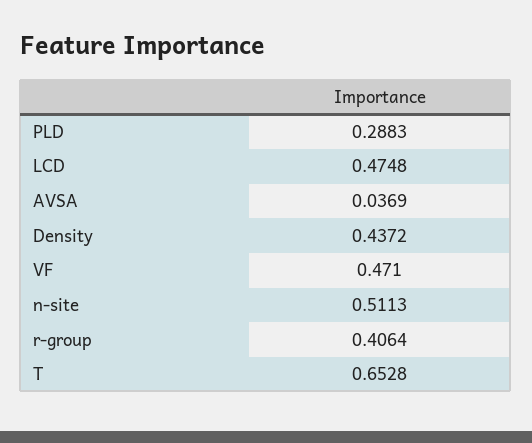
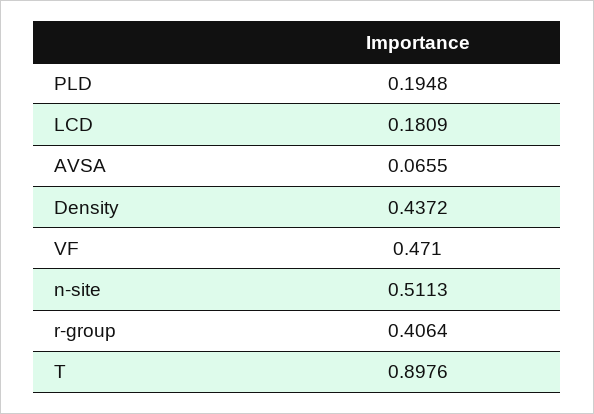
PLD: 0.2883 -> 0.1948
LCD: 0.4748 -> 0.1809
AVSA: 0.0369 -> 0.0655
T: 0.6528 -> 0.8976

